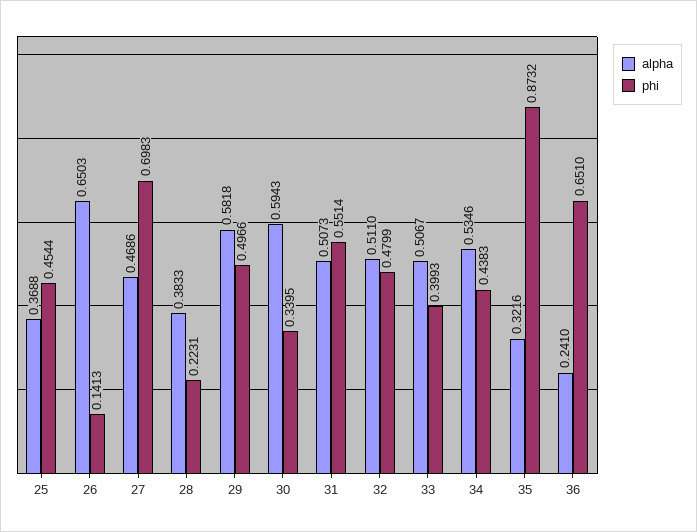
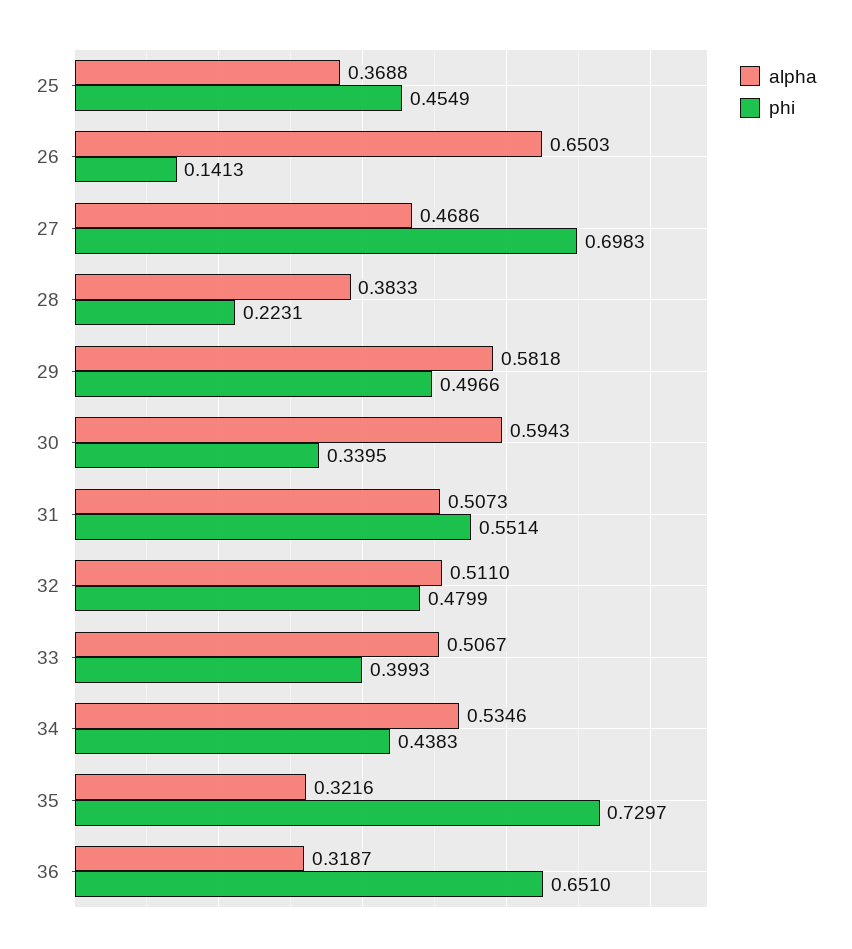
phi, 25: 0.4544 -> 0.4549
phi, 35: 0.8732 -> 0.7297
alpha, 36: 0.241 -> 0.3187

